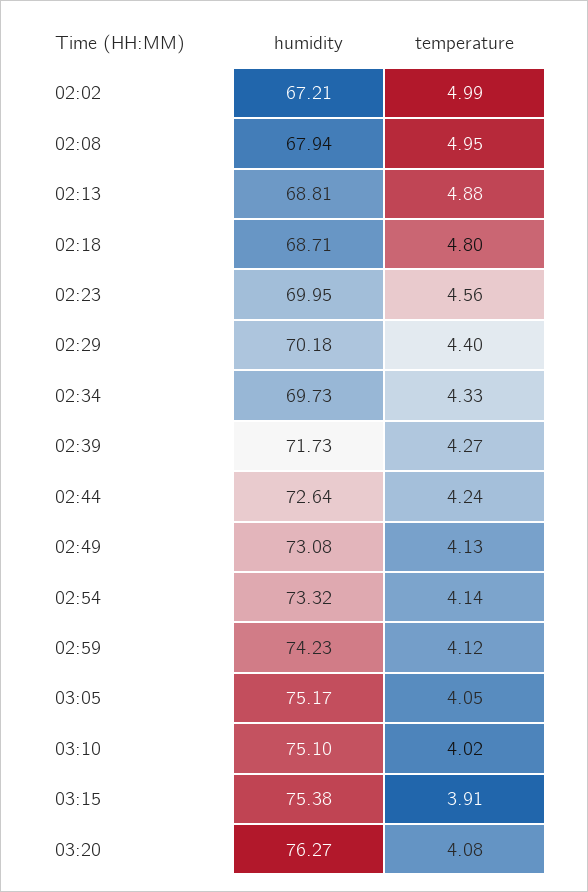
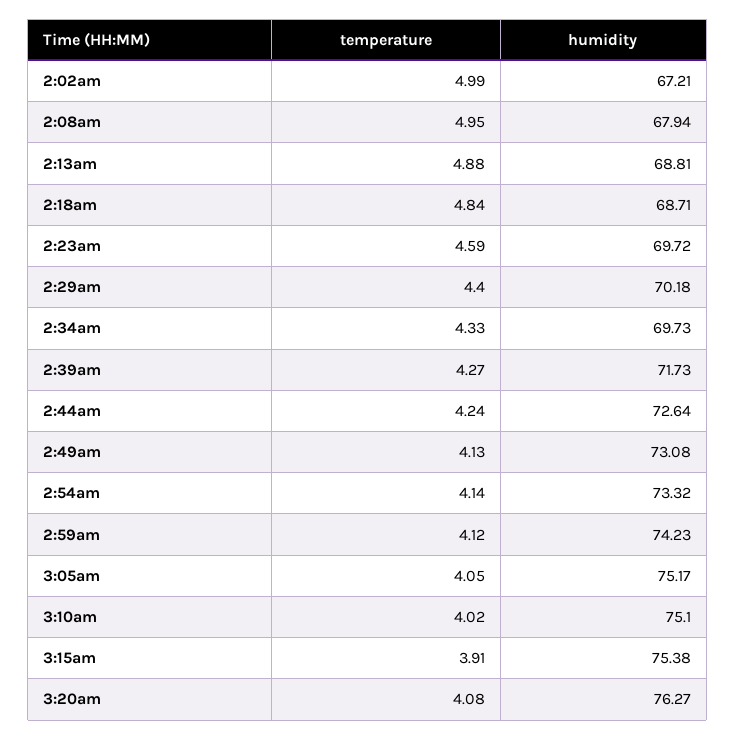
temperature, 02:18: 4.8 -> 4.84
humidity, 02:23: 69.95 -> 69.72
temperature, 02:23: 4.56 -> 4.59

